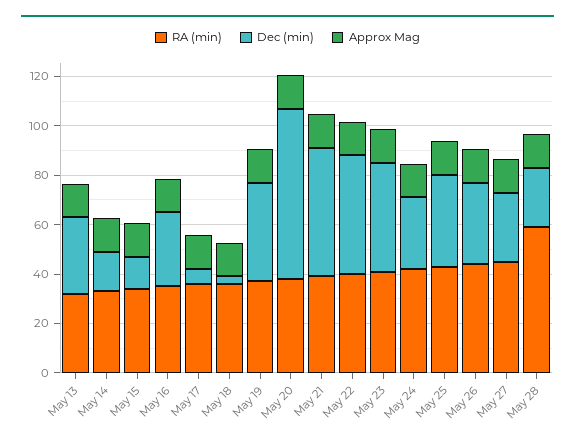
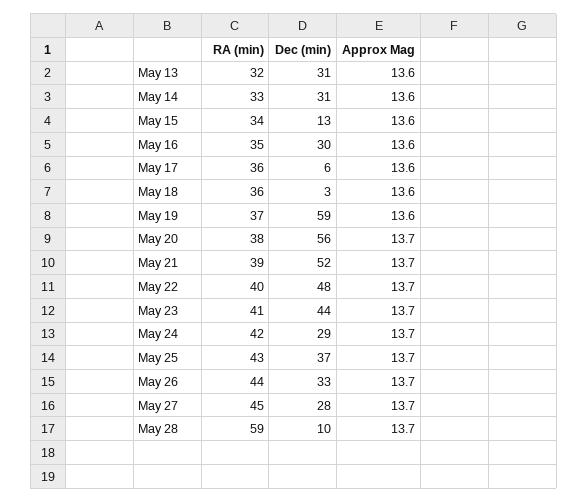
Dec (min), May 14: 15 -> 31
Dec (min), May 19: 40 -> 59
Dec (min), May 20: 70 -> 56
Dec (min), May 28: 25 -> 10

